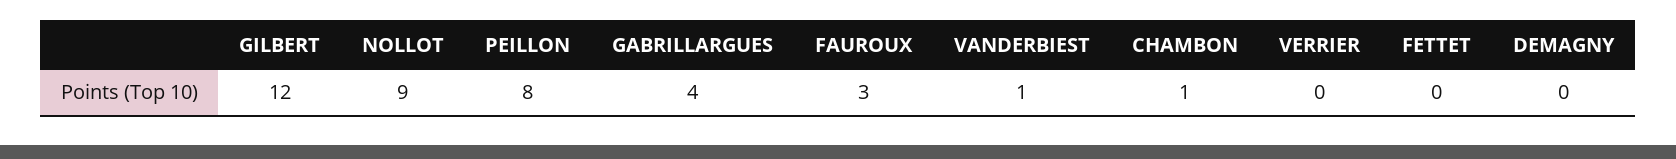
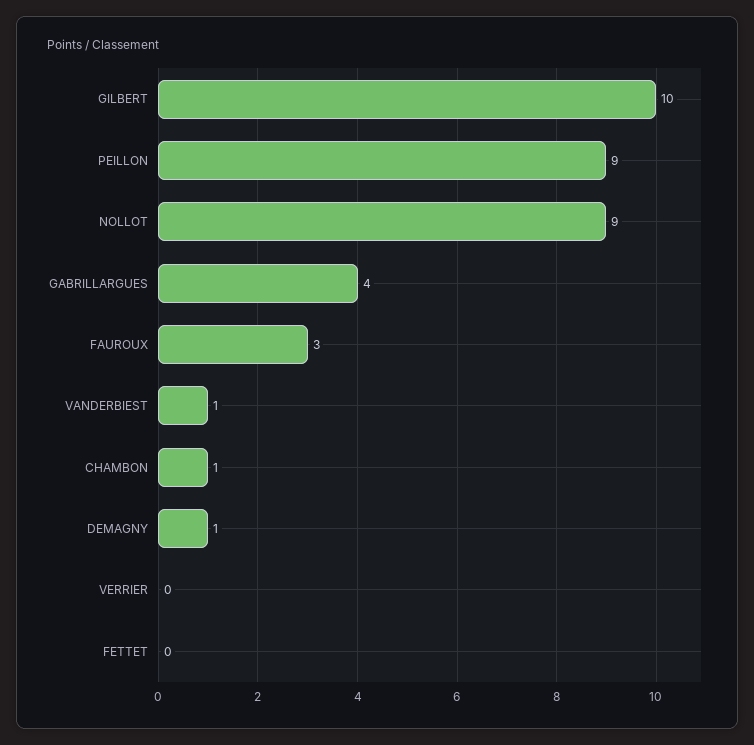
GILBERT: 12 -> 10
PEILLON: 8 -> 9
DEMAGNY: 0 -> 1

